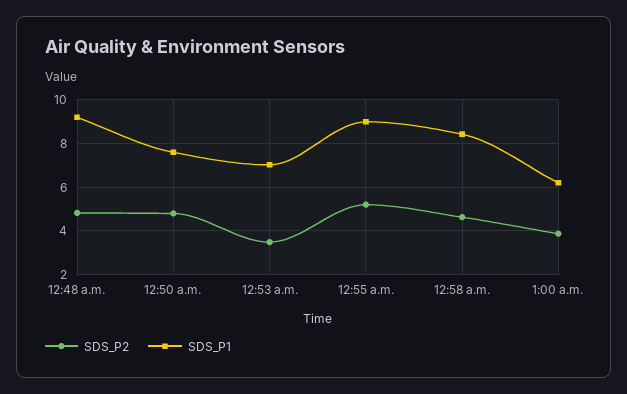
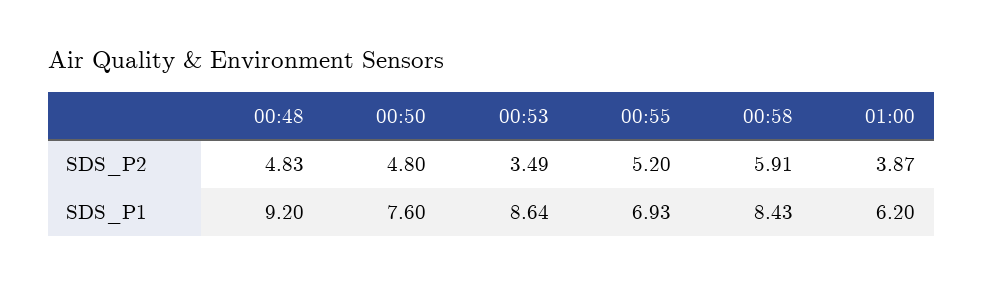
SDS_P1, 12:53 a.m.: 7 -> 8.64
SDS_P1, 12:55 a.m.: 9 -> 6.93
SDS_P2, 12:58 a.m.: 4.5 -> 5.91

